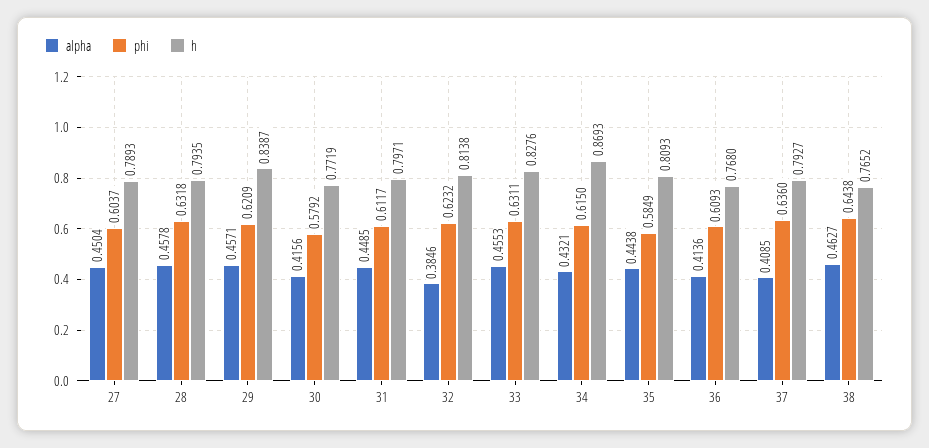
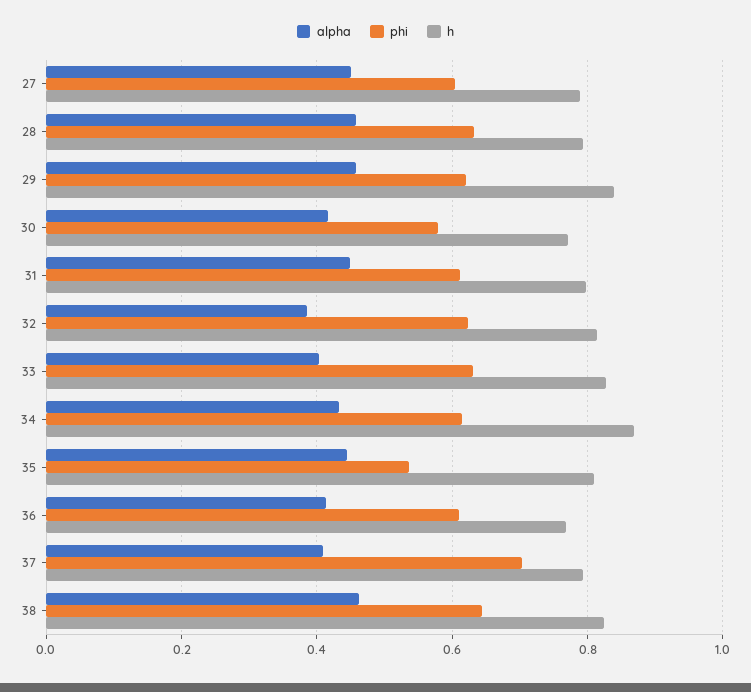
alpha, 33: 0.4553 -> 0.4
phi, 35: 0.5849 -> 0.54
phi, 37: 0.636 -> 0.7
h, 38: 0.7652 -> 0.82

